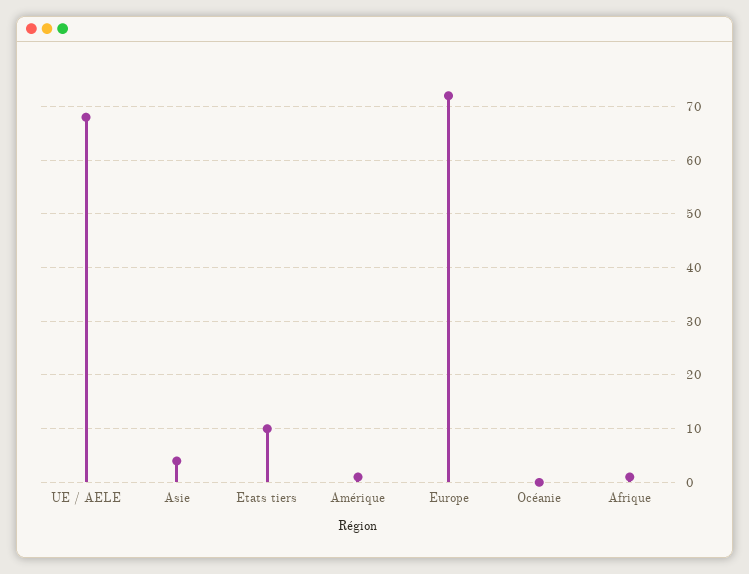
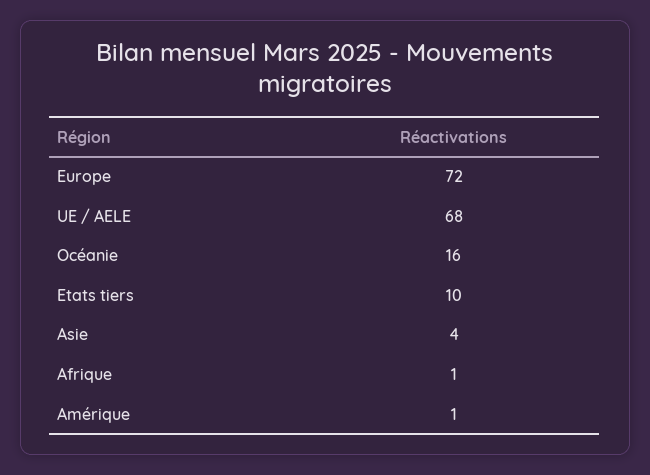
Océanie: 0 -> 16

